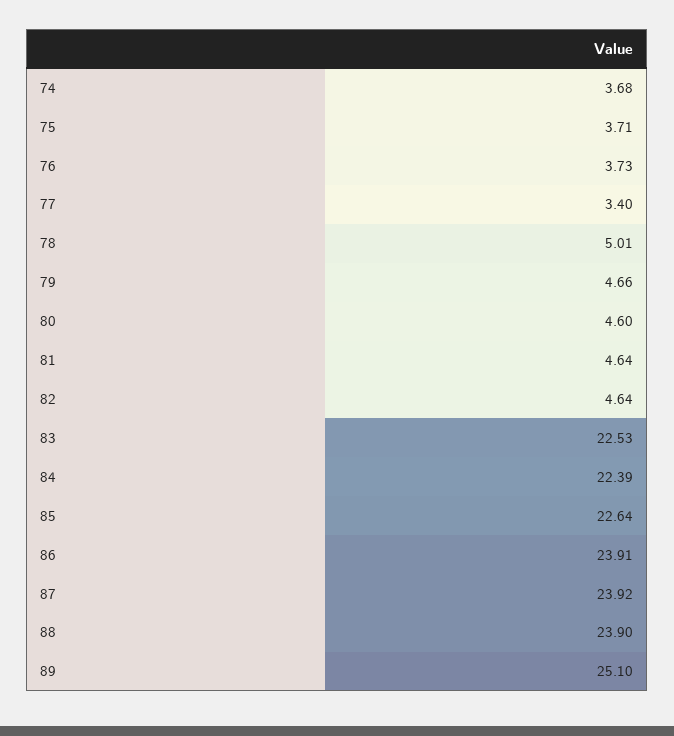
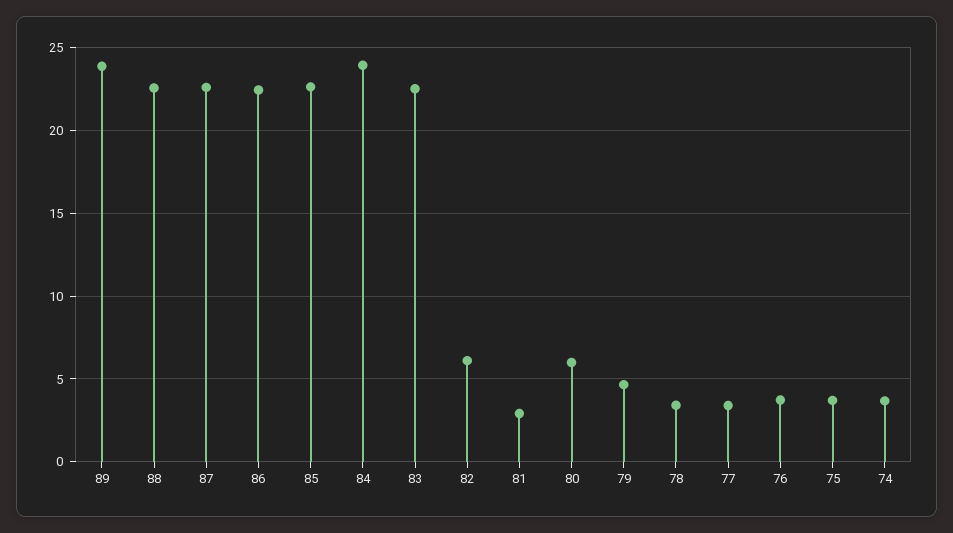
78: 5.01 -> 3.5
80: 4.6 -> 6
81: 4.64 -> 3
82: 4.64 -> 6
84: 22.39 -> 24
86: 23.91 -> 22.5
87: 23.92 -> 22.5
88: 23.9 -> 22.5
89: 25.1 -> 24

